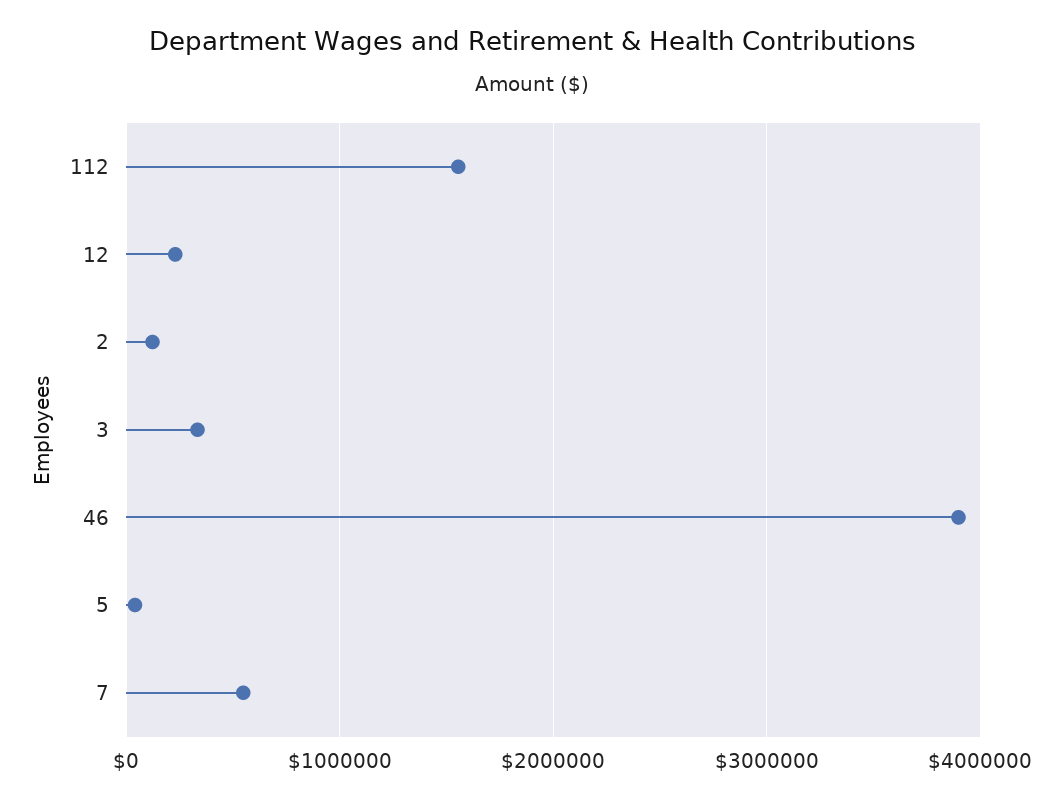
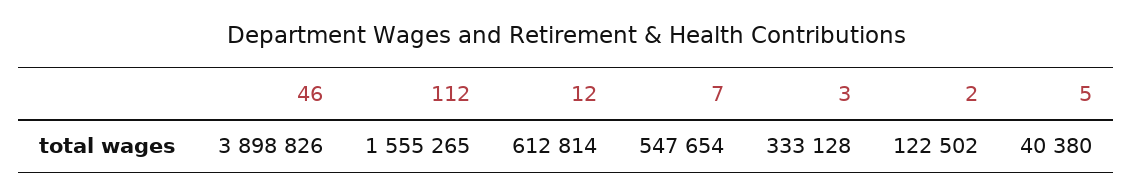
12: 200000 -> 612814

